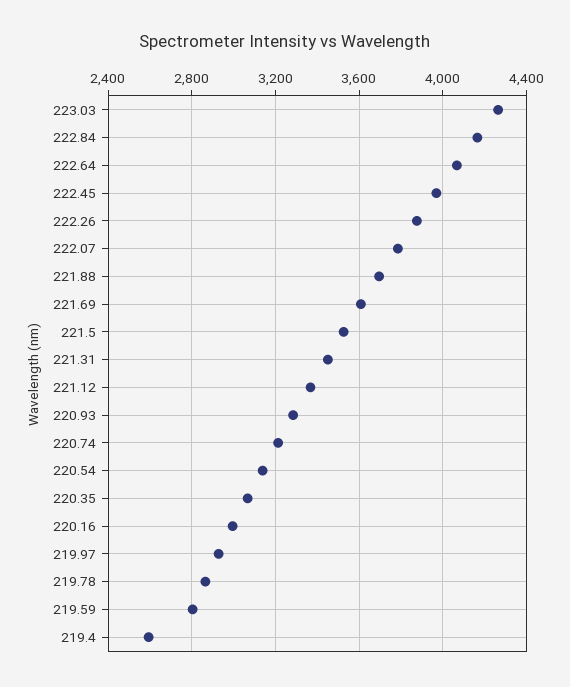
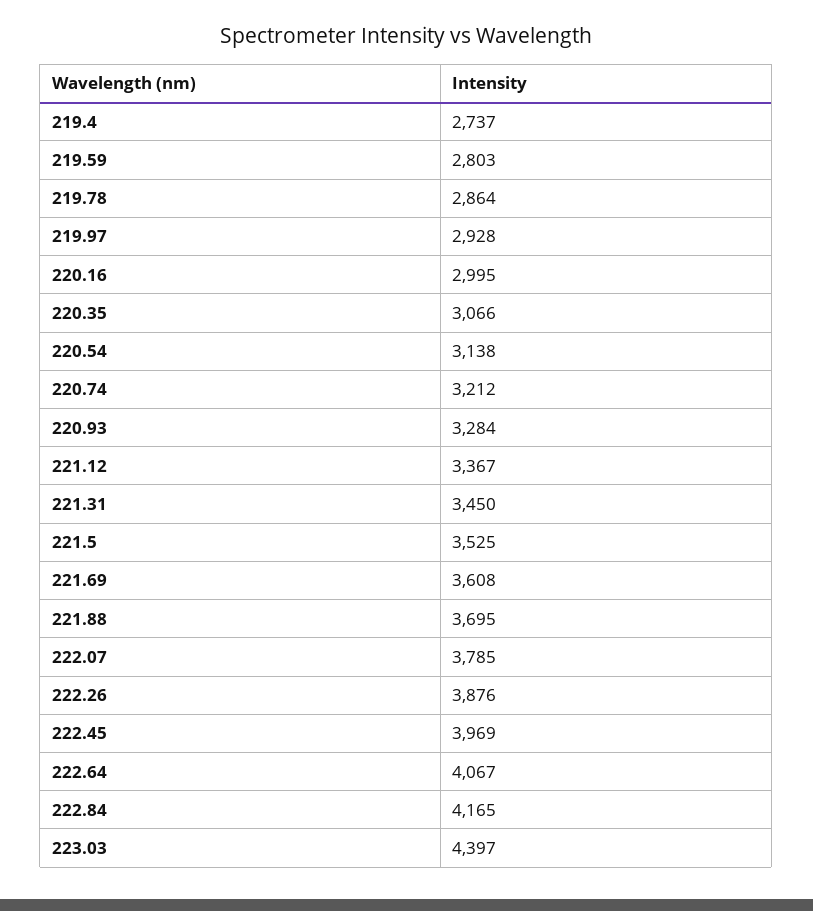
223.03: 4250 -> 4397
219.4: 2600 -> 2737

